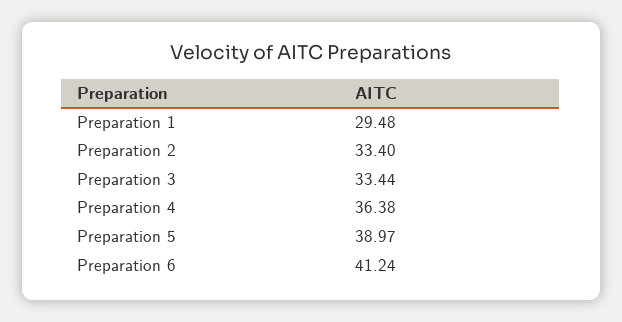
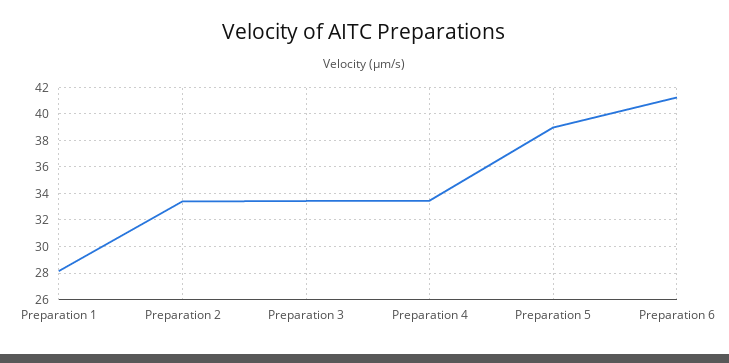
Preparation 1: 29.48 -> 28
Preparation 4: 36.38 -> 33.5

